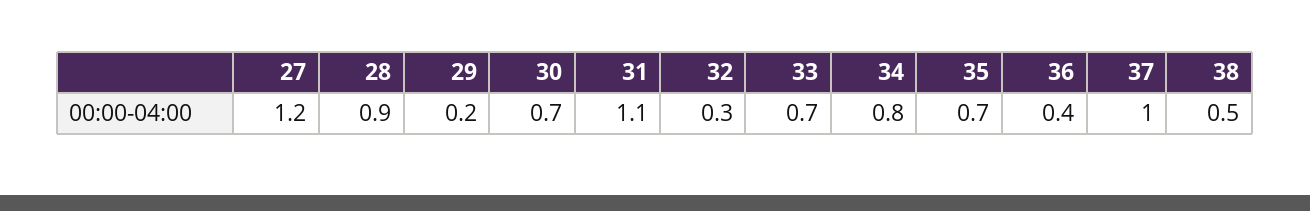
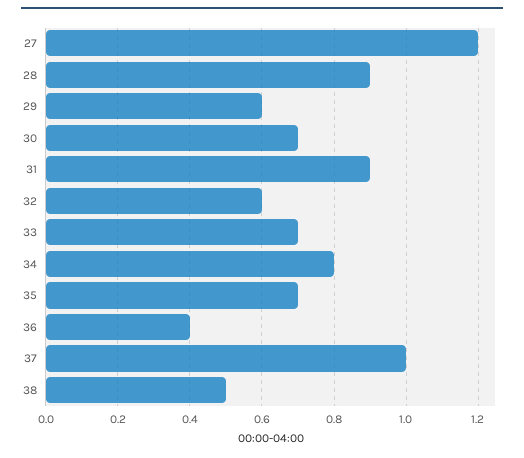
29: 0.2 -> 0.6
31: 1.1 -> 0.9
32: 0.3 -> 0.6

